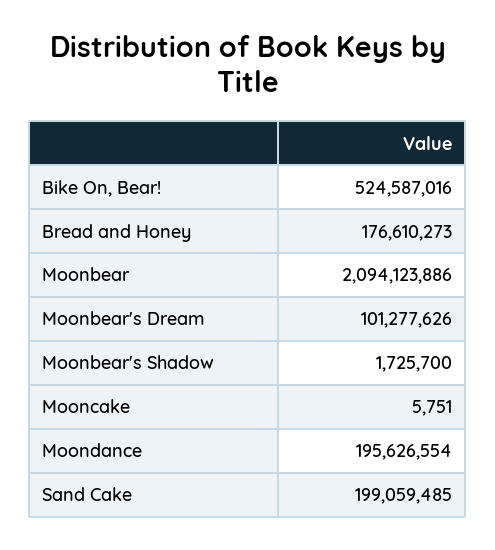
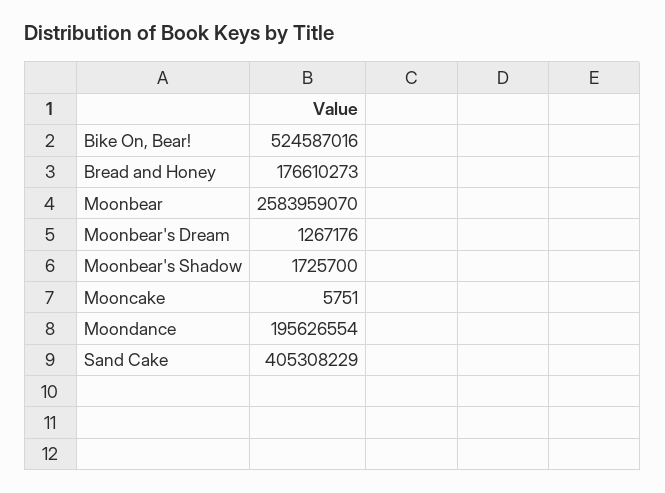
Moonbear: 2094123886 -> 2583959070
Moonbear's Dream: 101277626 -> 1267176
Sand Cake: 199059485 -> 405308229

